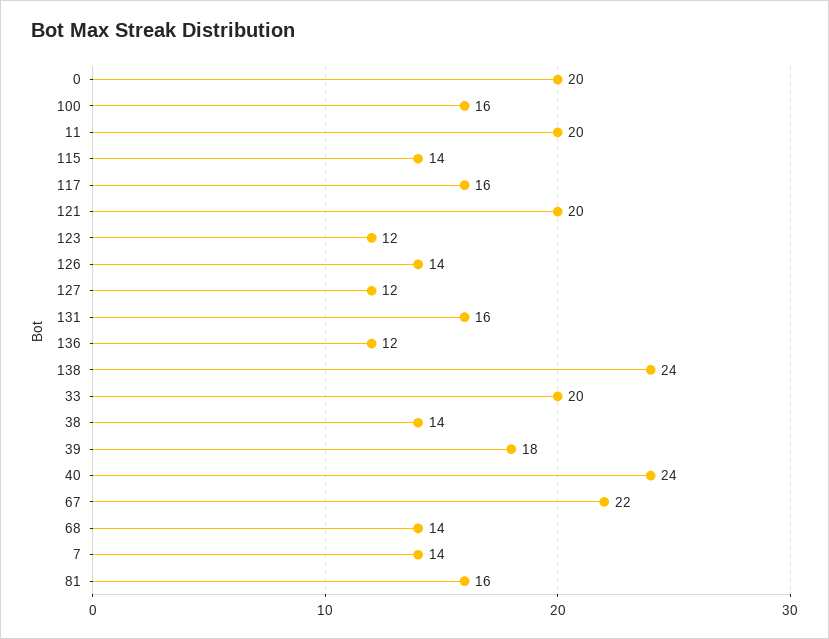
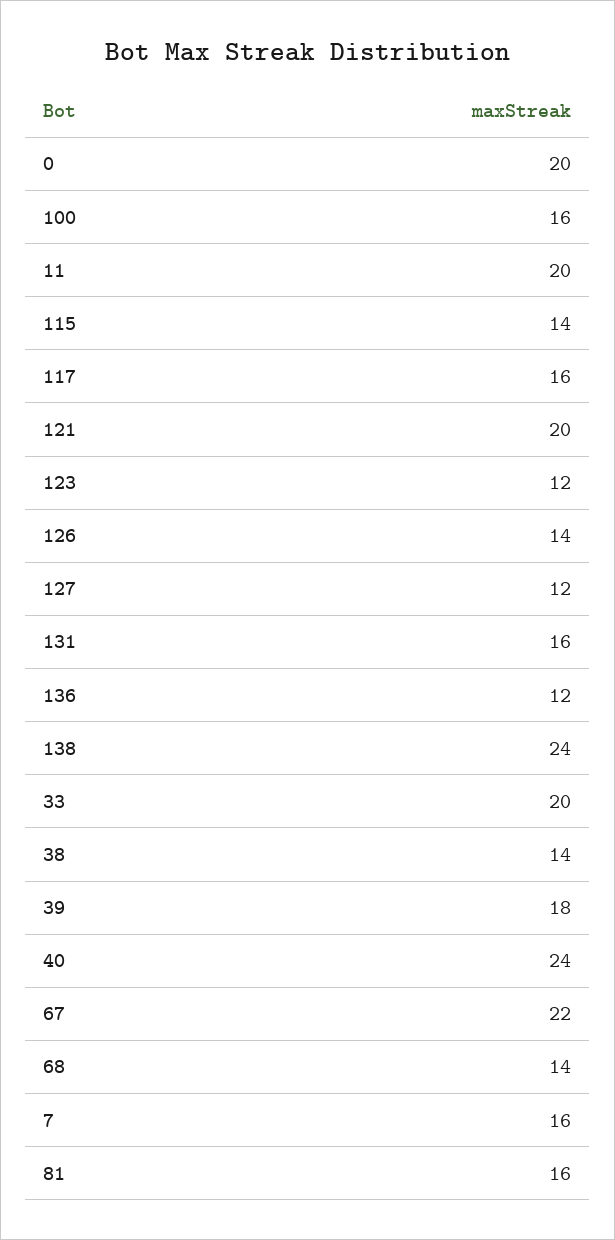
7: 14 -> 16

